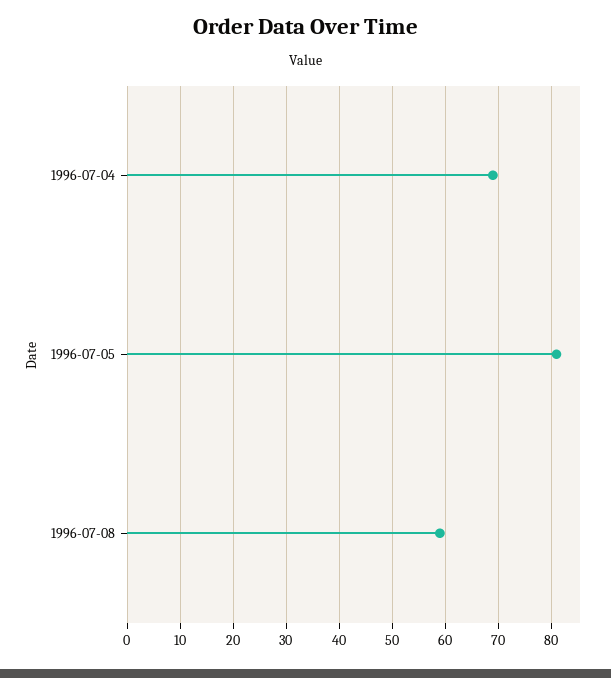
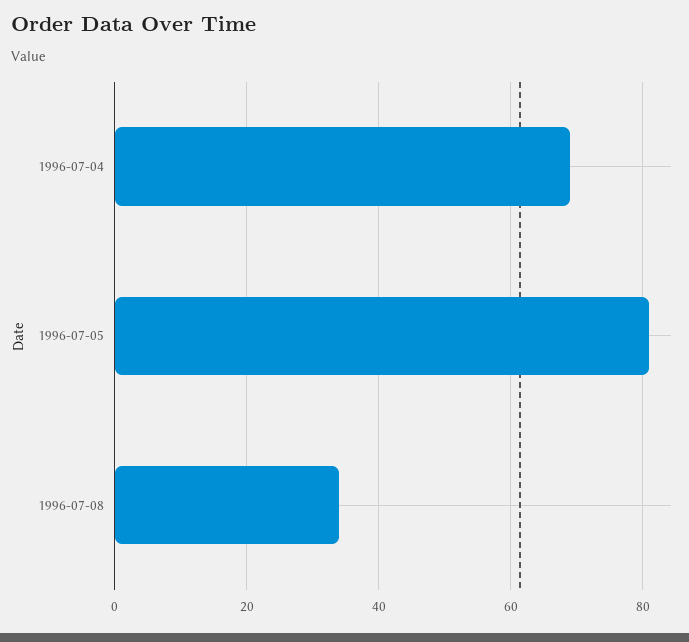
1996-07-08: 60 -> 35

